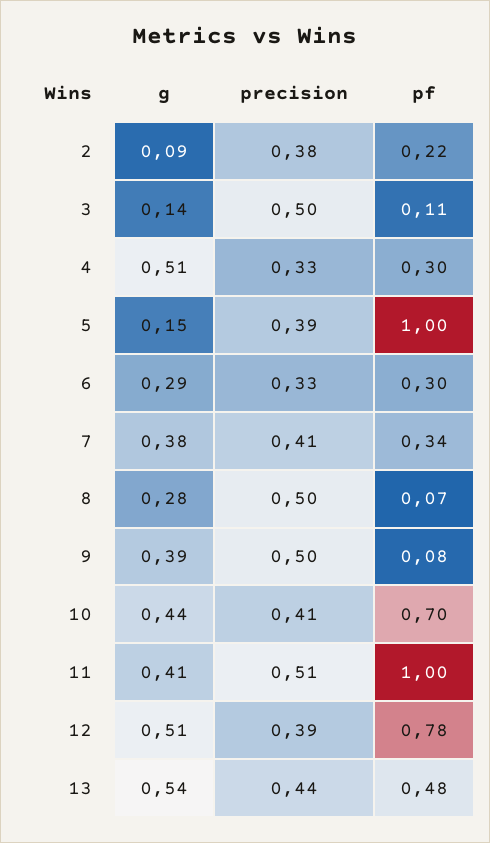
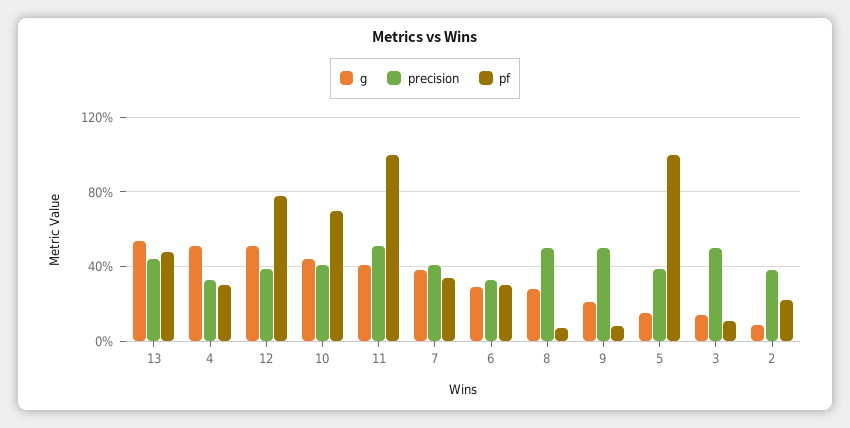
g, 9: 0.39 -> 0.2

